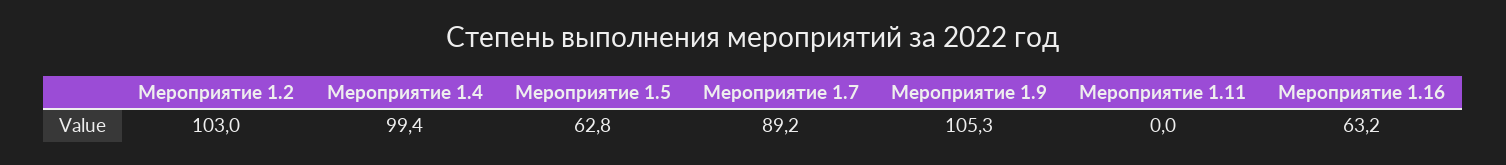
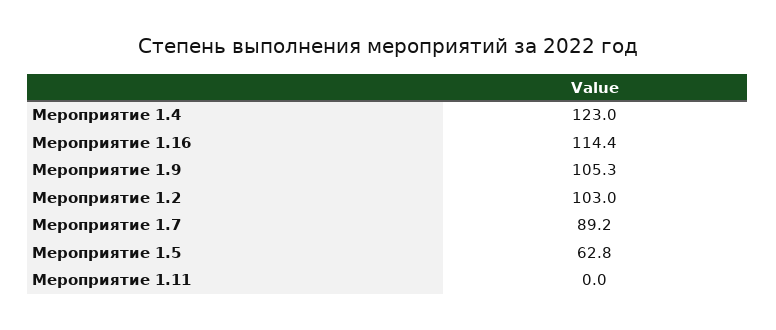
Мероприятие 1.4: 99.4 -> 123
Мероприятие 1.16: 63.2 -> 114.4

